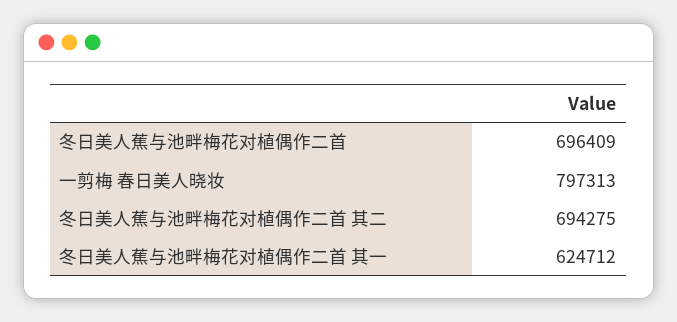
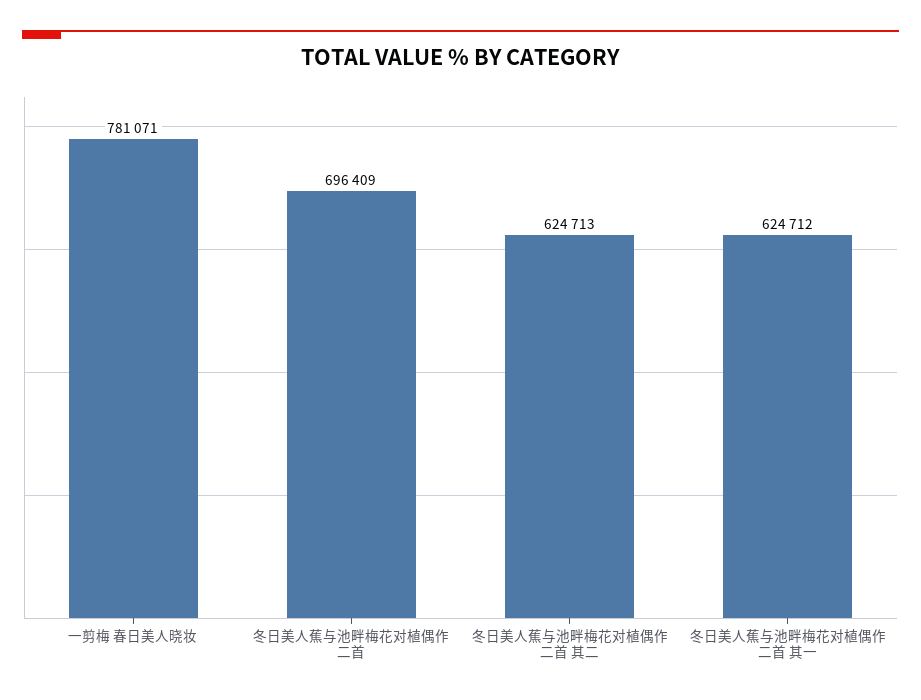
一剪梅 春日美人晓妆: 797313 -> 781071
冬日美人蕉与池畔梅花对植偶作二首 其二: 694275 -> 624713

